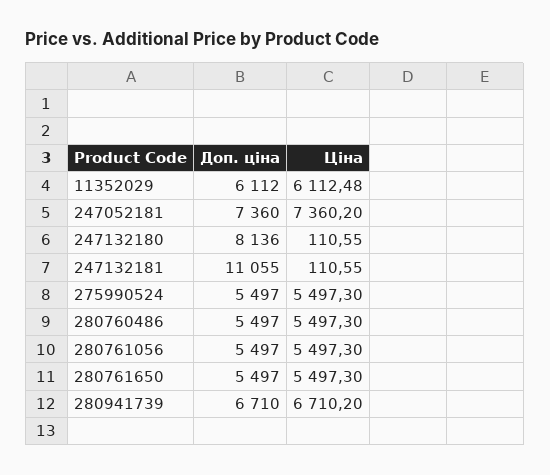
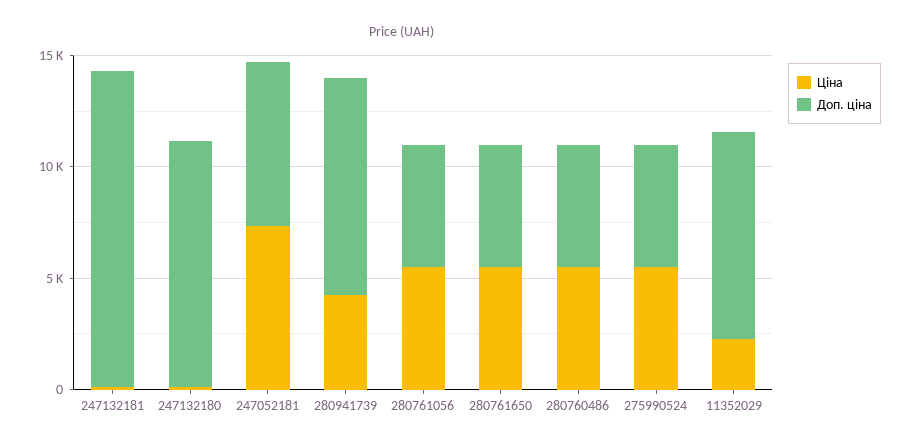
Доп. ціна, 11352029: 6112 -> 9000
Ціна, 11352029: 6112.48 -> 2000
Доп. ціна, 247132180: 8136 -> 11000
Доп. ціна, 247132181: 11055 -> 14000
Доп. ціна, 280941739: 6710 -> 10000
Ціна, 280941739: 6710.2 -> 4000

